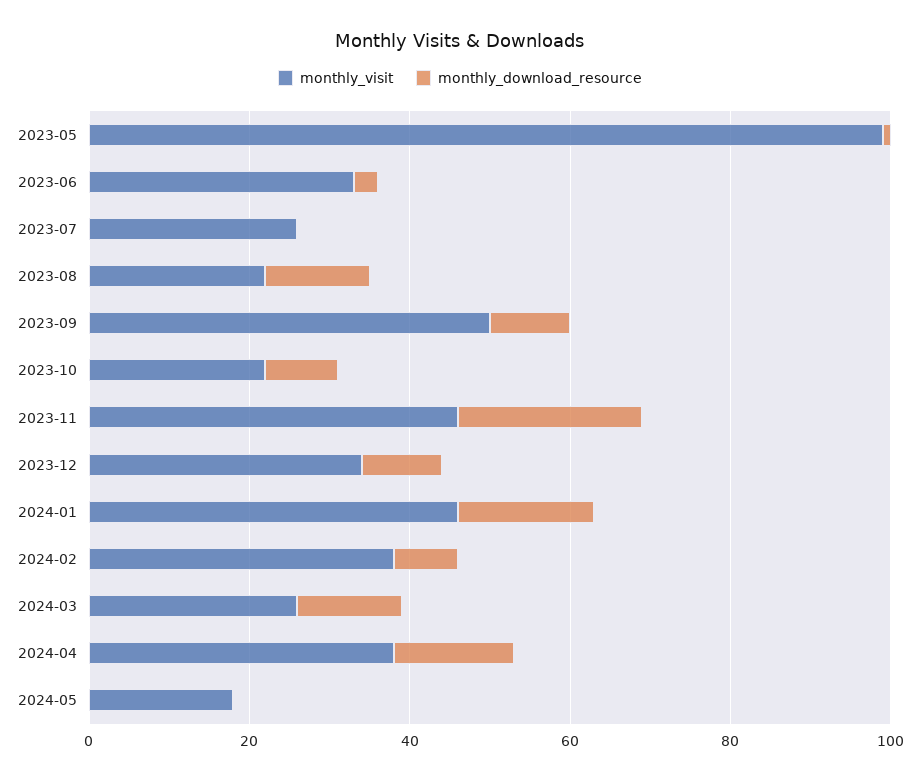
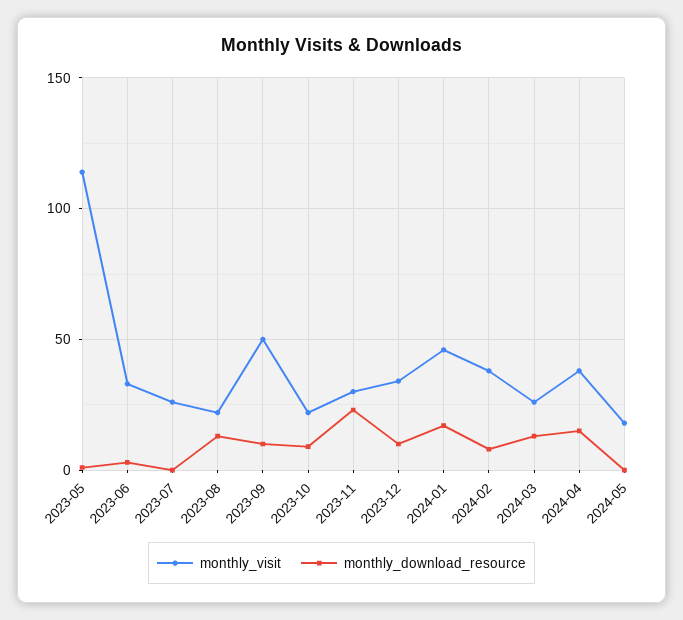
monthly_visit, 2023-05: 100 -> 115
monthly_visit, 2023-11: 45 -> 30

